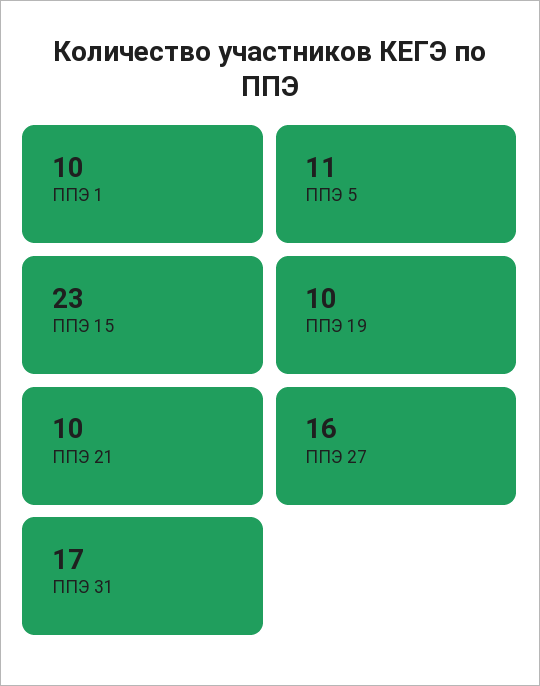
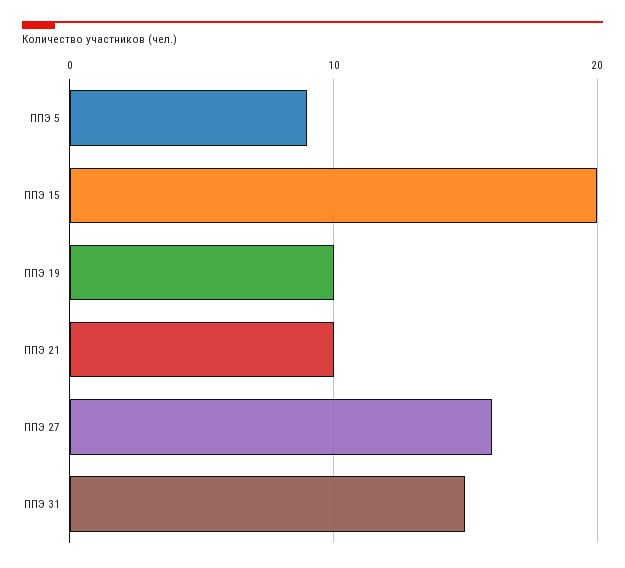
ППЭ 1: 10 -> none
ППЭ 5: 11 -> 9
ППЭ 15: 23 -> 20
ППЭ 31: 17 -> 15

